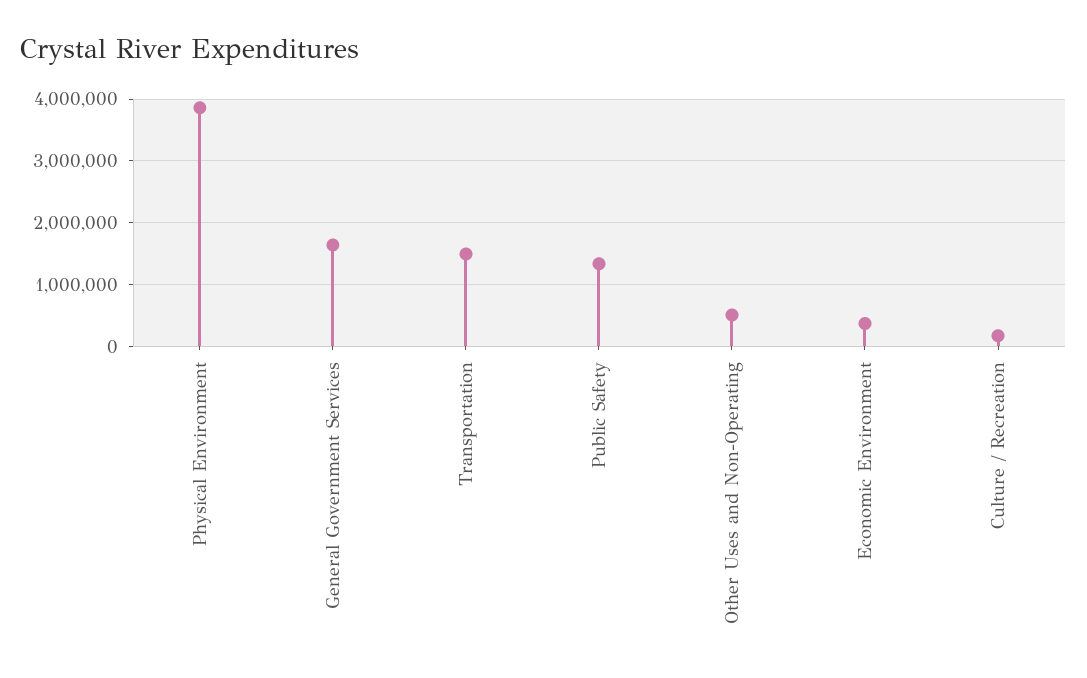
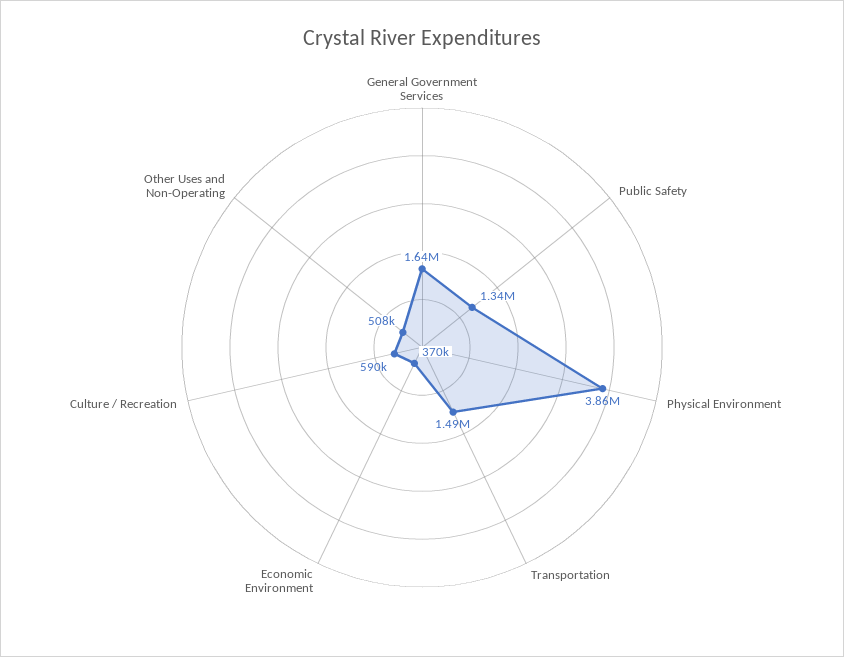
Culture / Recreation: 200000 -> 590000

